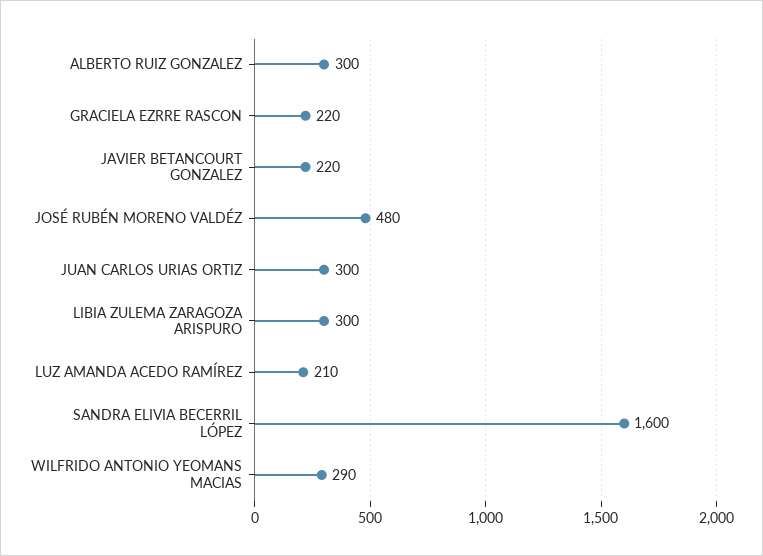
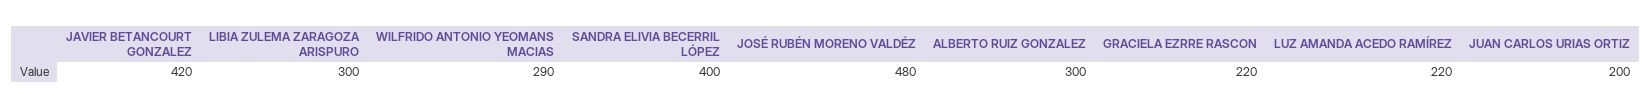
JAVIER BETANCOURT GONZALEZ: 220 -> 420
JUAN CARLOS URIAS ORTIZ: 300 -> 200
LUZ AMANDA ACEDO RAMÍREZ: 210 -> 220
SANDRA ELIVIA BECERRIL LÓPEZ: 1600 -> 400

